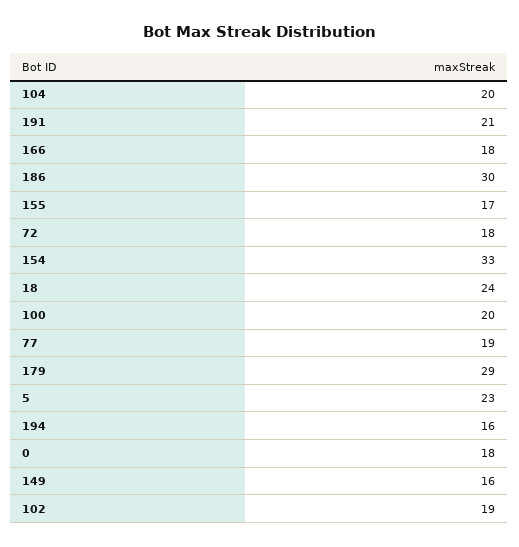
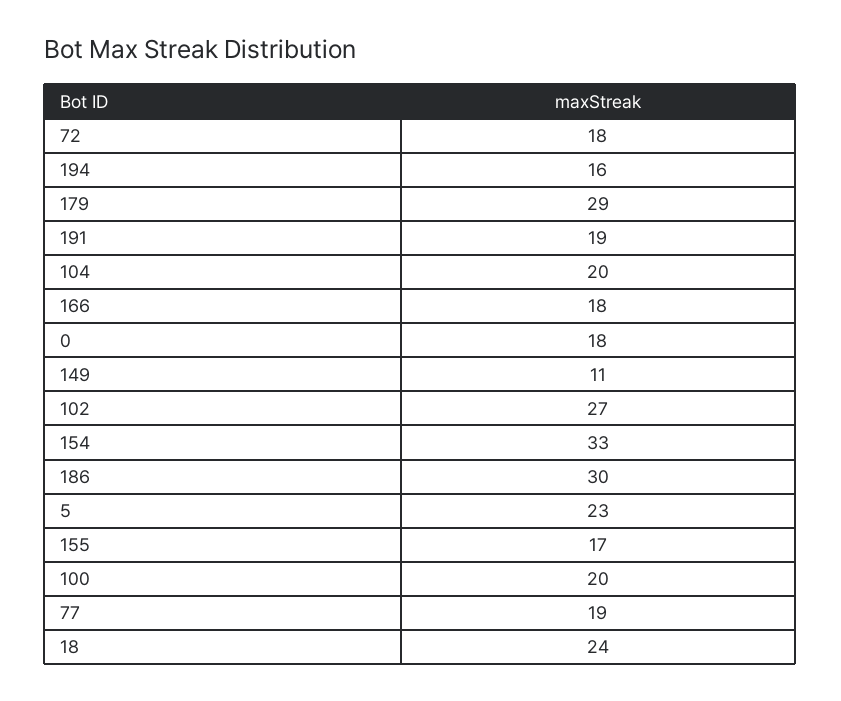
191: 21 -> 19
149: 16 -> 11
102: 19 -> 27

